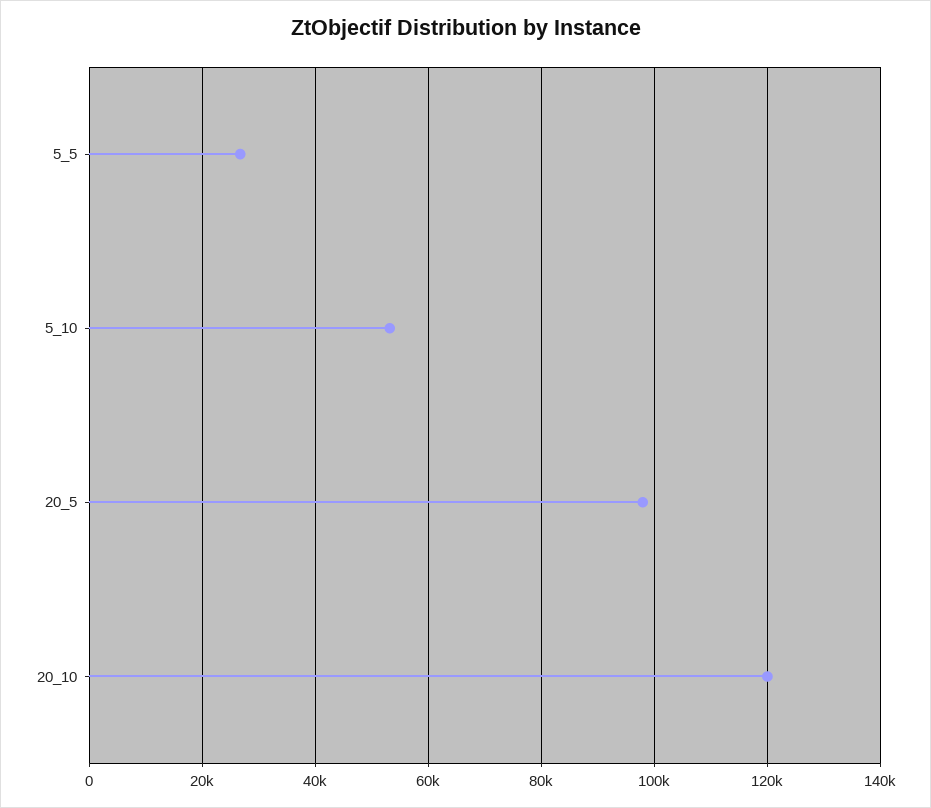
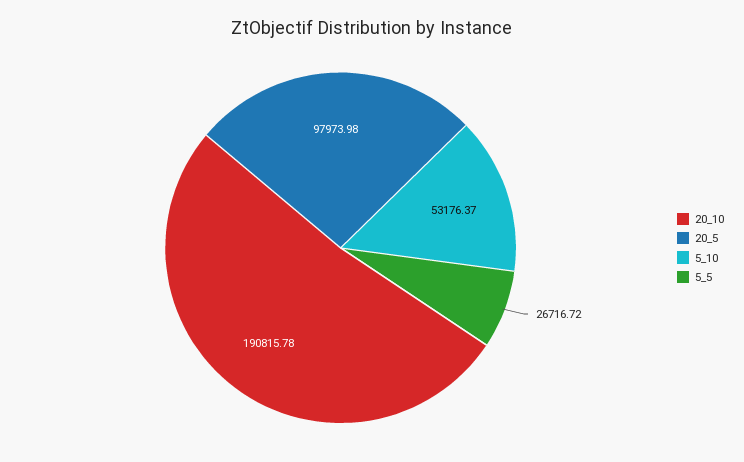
20_10: 120000 -> 190815.78

